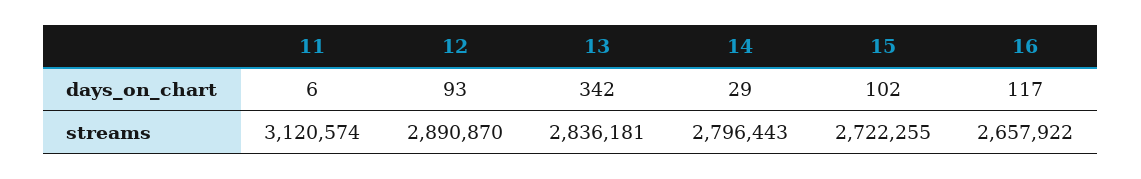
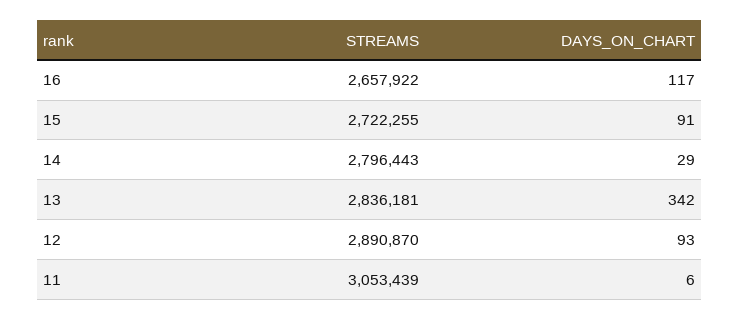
15, days_on_chart: 102 -> 91
11, streams: 3120574 -> 3053439

